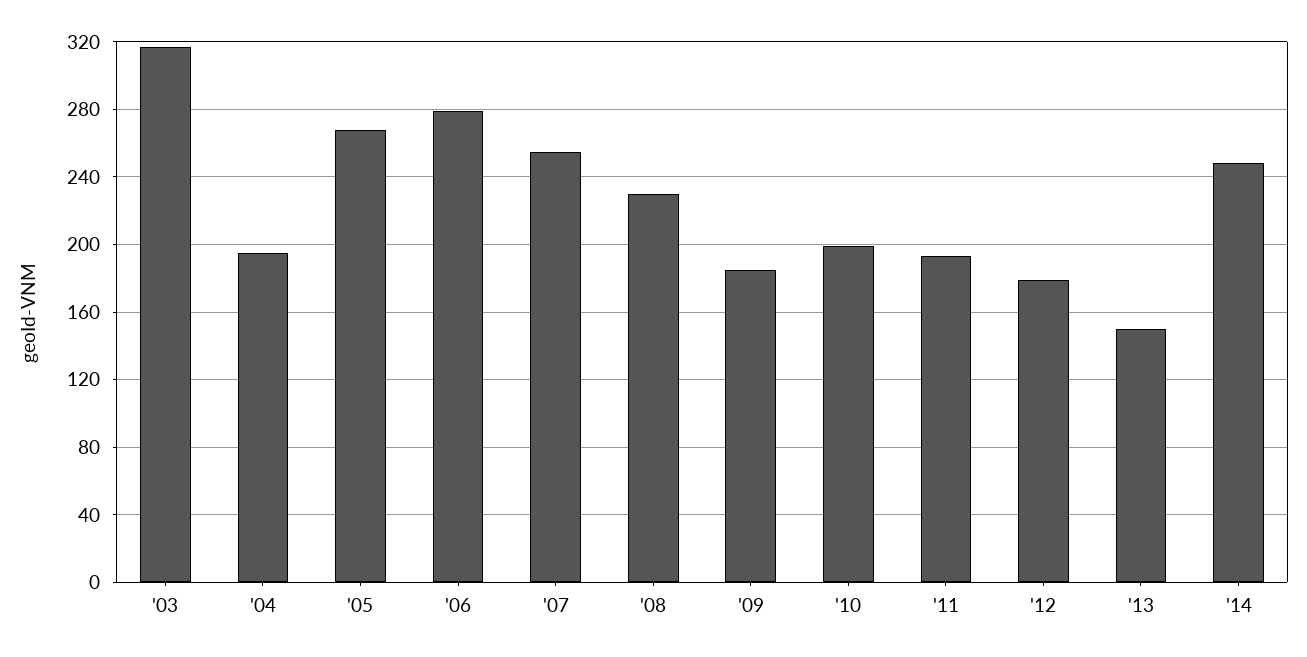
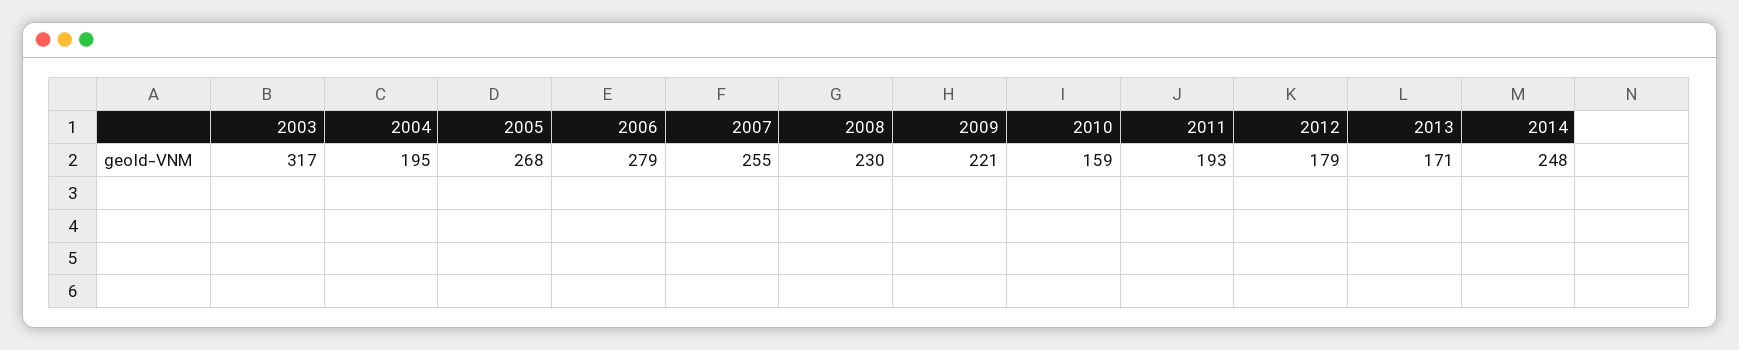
'09: 185 -> 221
'10: 200 -> 159
'13: 150 -> 171

